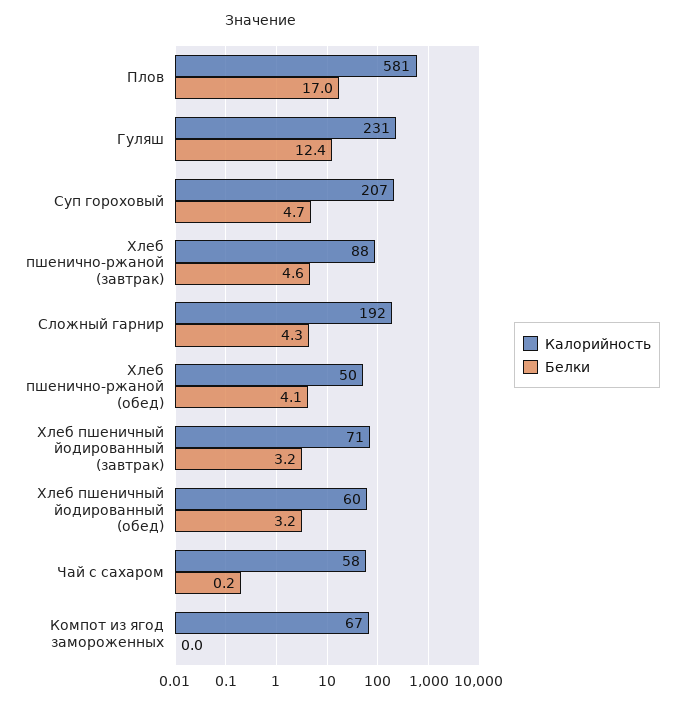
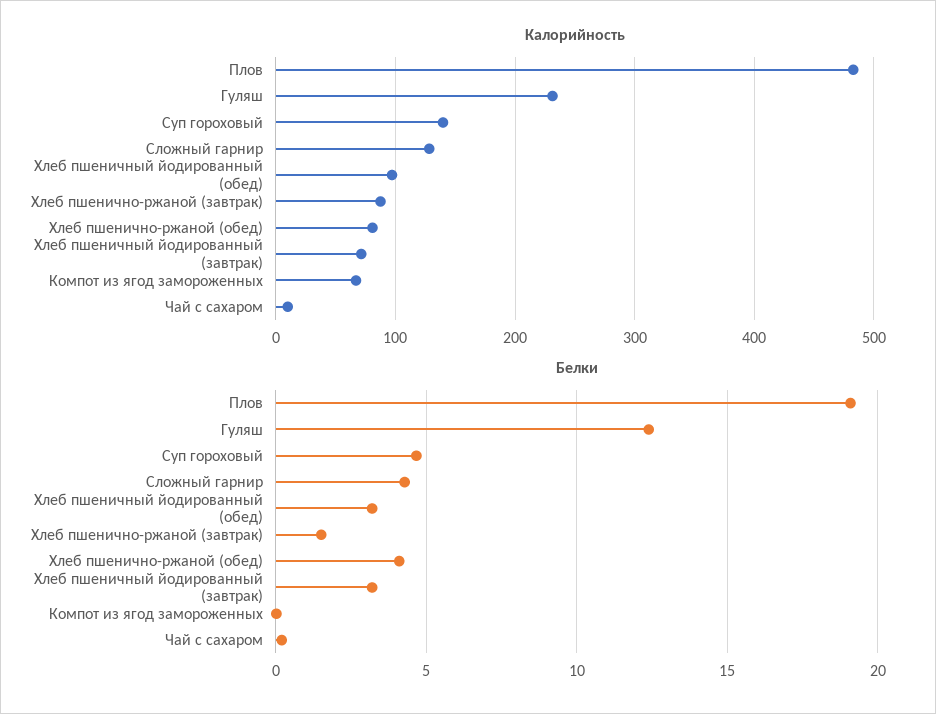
Калорийность, Плов: 581 -> 480
Белки, Плов: 17 -> 19
Калорийность, Суп гороховый: 207 -> 140
Белки, Хлеб пшенично-ржаной (завтрак): 4.6 -> 1.5
Калорийность, Сложный гарнир: 192 -> 130
Калорийность, Хлеб пшенично-ржаной (обед): 50 -> 80
Калорийность, Хлеб пшеничный йодированный (обед): 60 -> 100
Калорийность, Чай с сахаром: 58 -> 10

